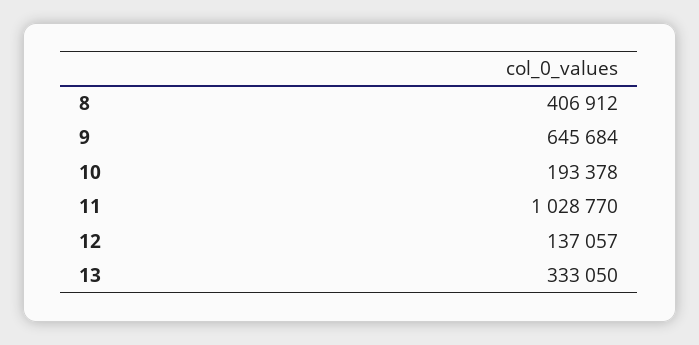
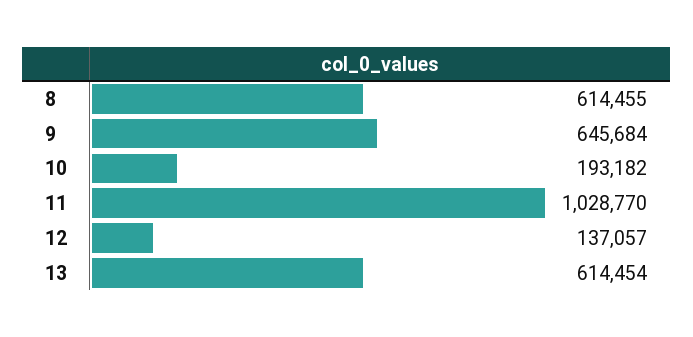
8: 406912 -> 614455
10: 193378 -> 193182
13: 333050 -> 614454

